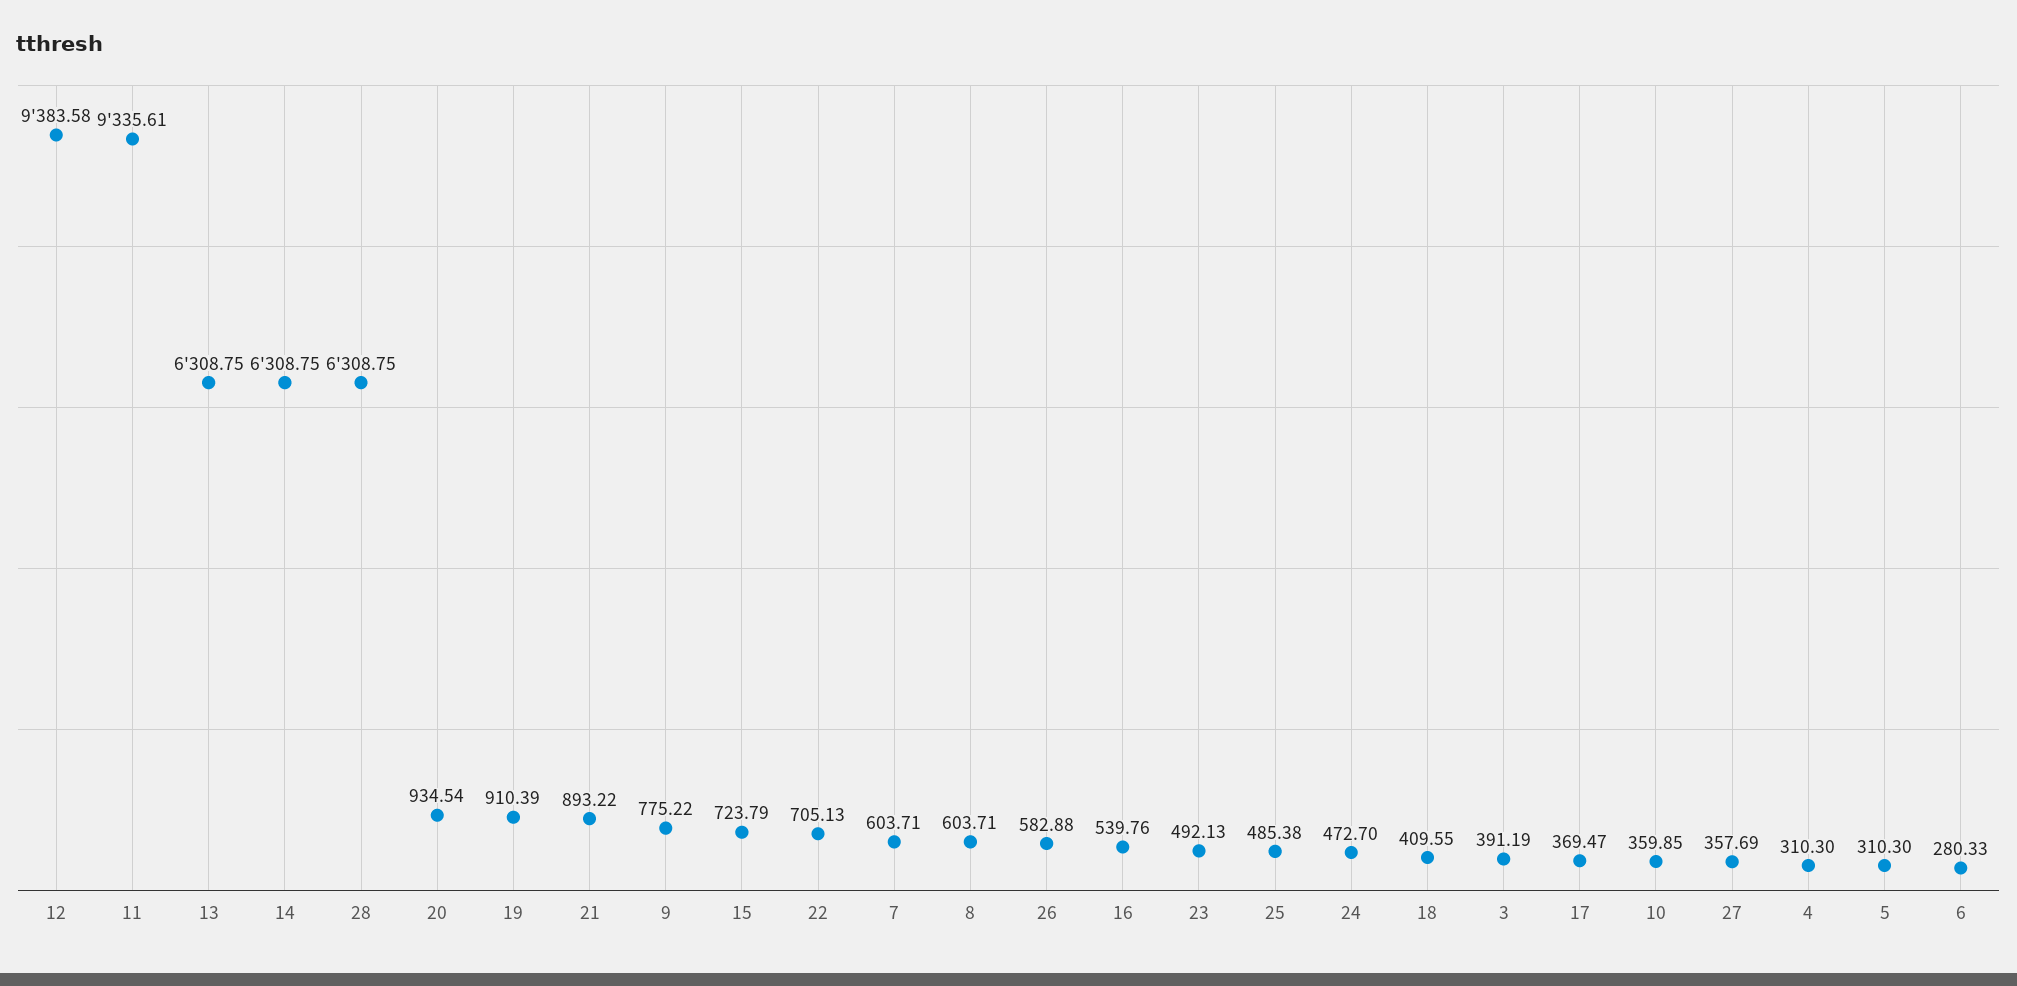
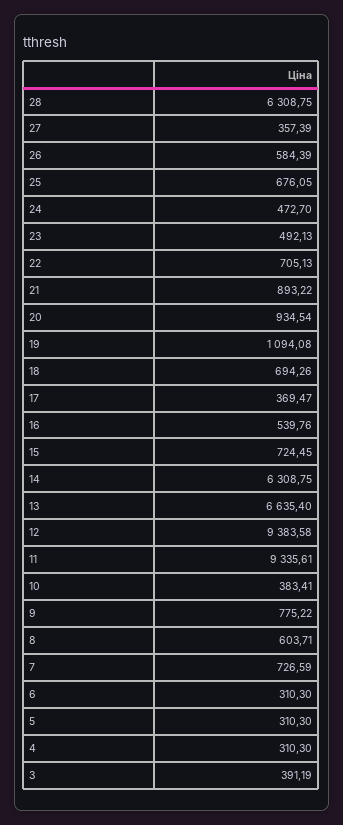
13: 6308.75 -> 6635.4
19: 910.39 -> 1094.08
15: 723.79 -> 724.45
7: 603.71 -> 726.59
26: 582.88 -> 584.39
25: 485.38 -> 676.05
18: 409.55 -> 694.26
10: 359.85 -> 383.41
27: 357.69 -> 357.39
6: 280.33 -> 310.3

